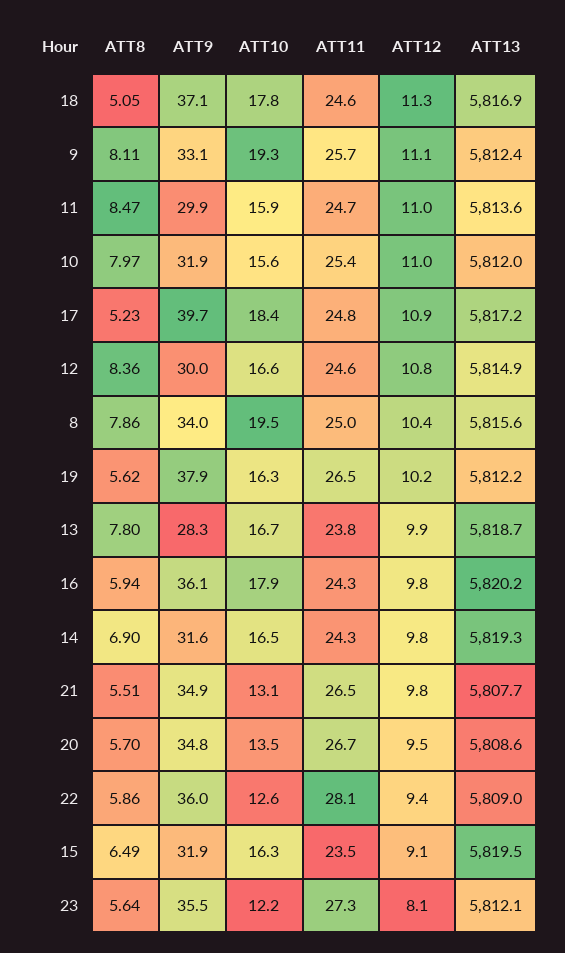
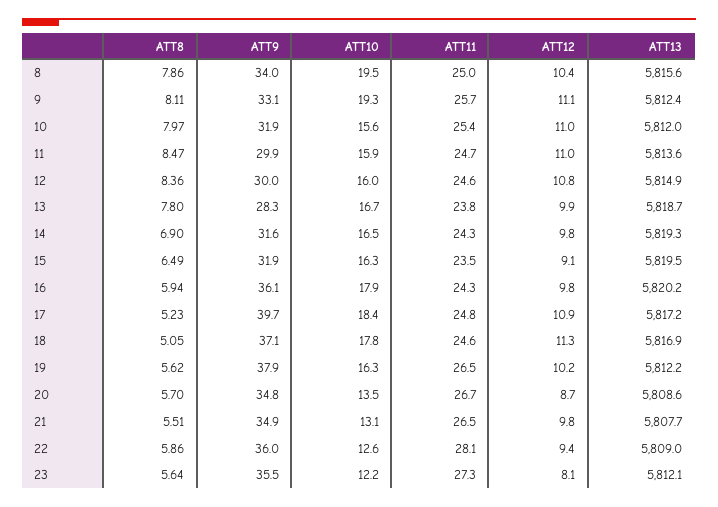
ATT10, 12: 16.6 -> 16
ATT12, 20: 9.5 -> 8.7

